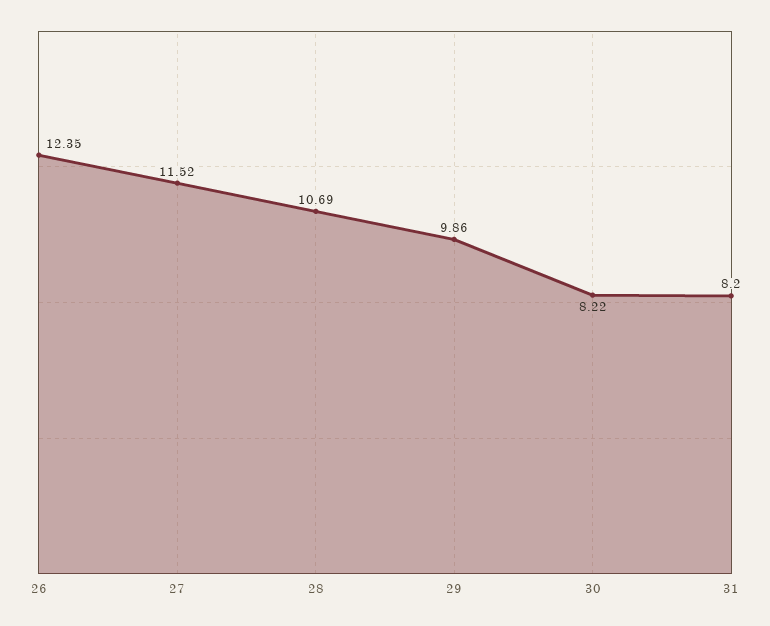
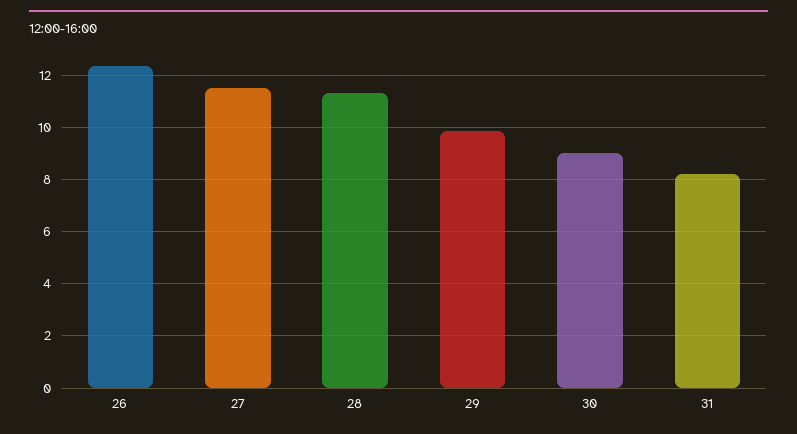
28: 10.69 -> 11.25
30: 8.22 -> 9

